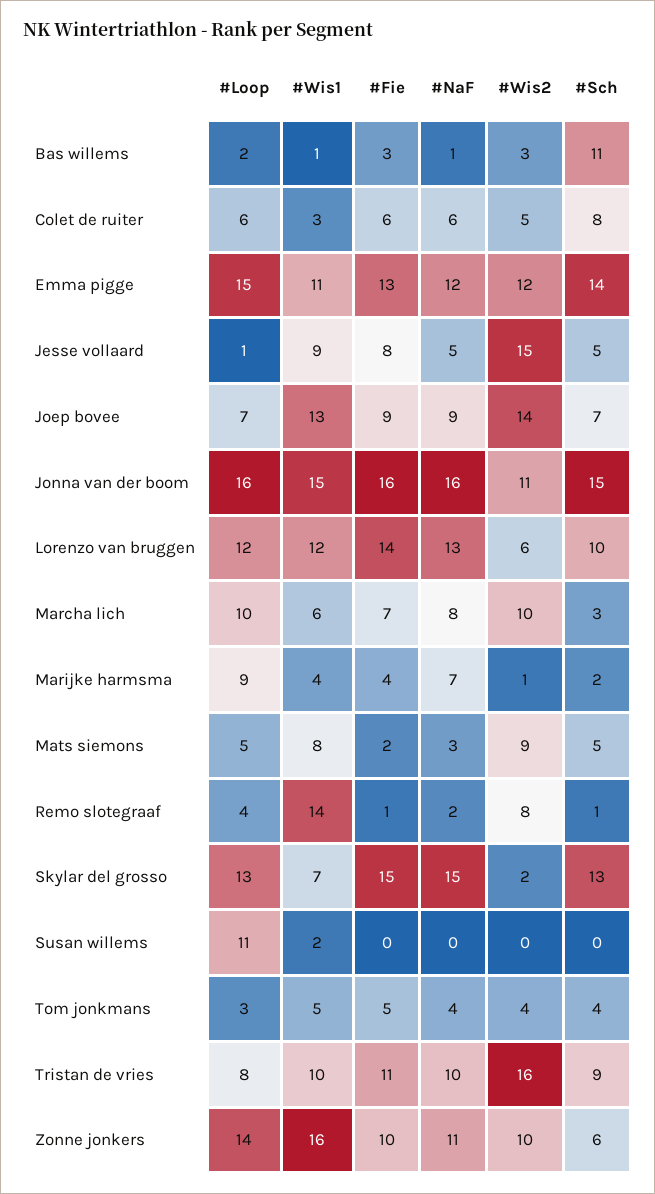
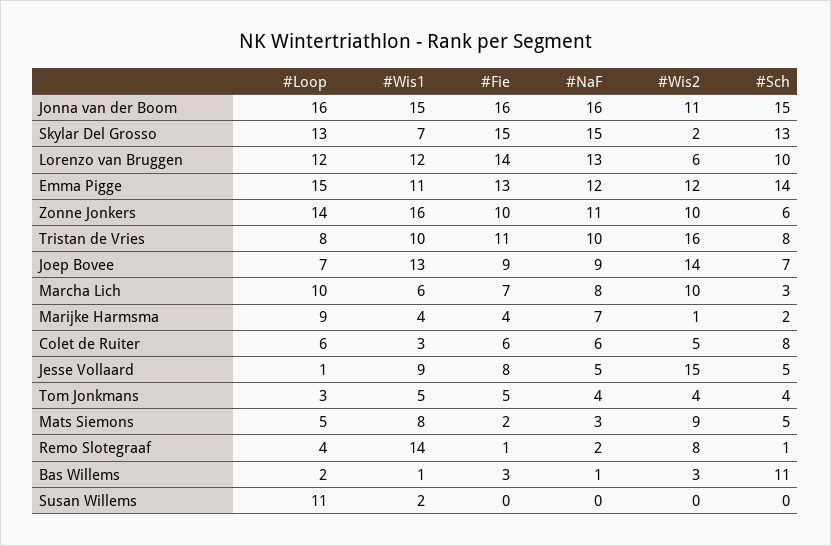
#Sch, Tristan de vries: 9 -> 8

